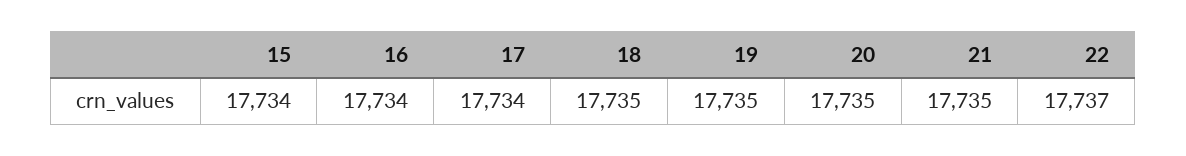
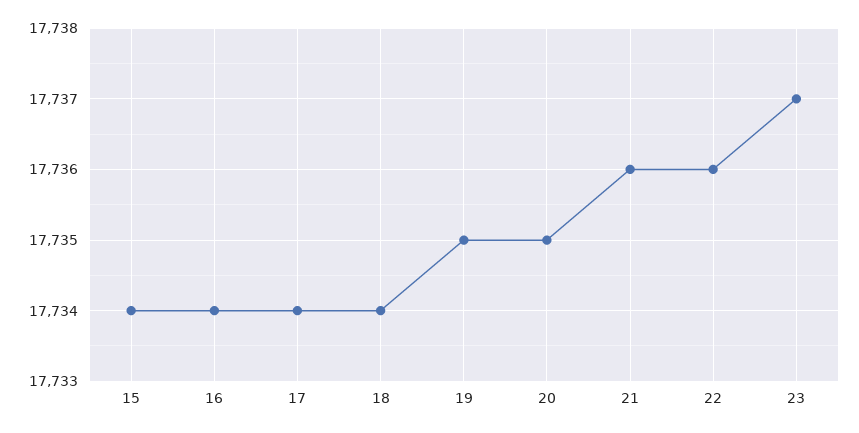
18: 17735 -> 17734
21: 17735 -> 17736
22: 17737 -> 17736
23: none -> 17737

